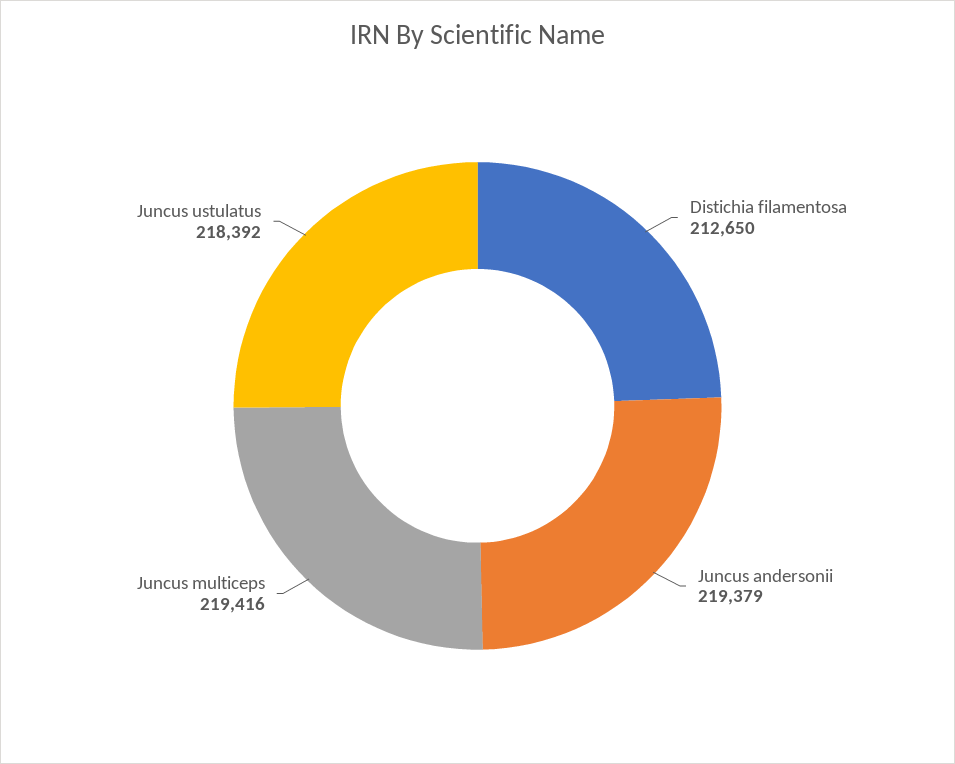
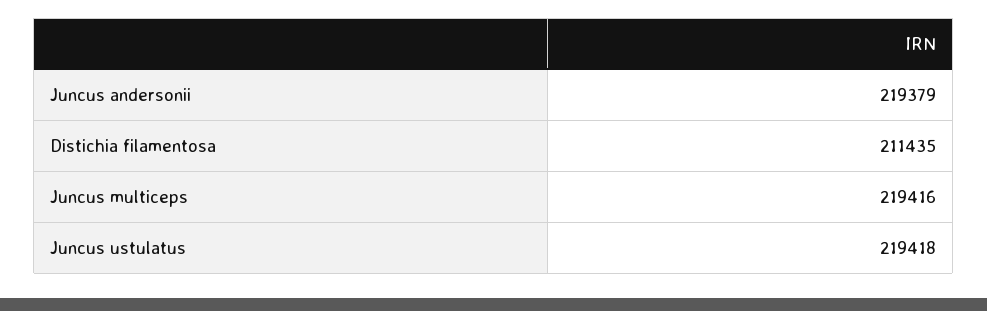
Distichia filamentosa: 212650 -> 211435
Juncus ustulatus: 218392 -> 219418

